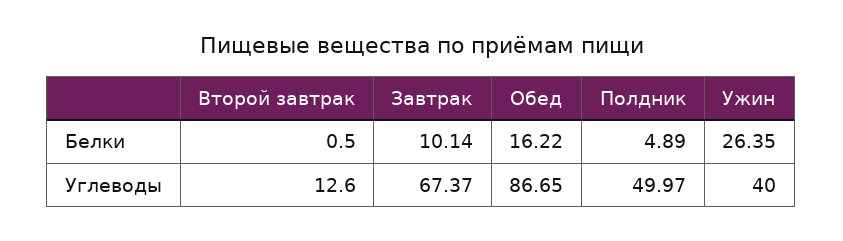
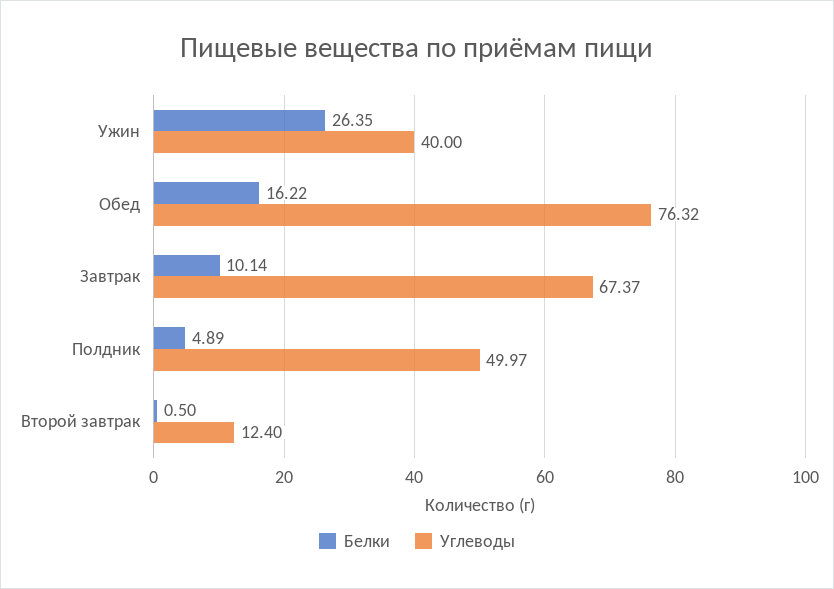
Углеводы, Второй завтрак: 12.6 -> 12.4
Углеводы, Обед: 86.65 -> 76.32

